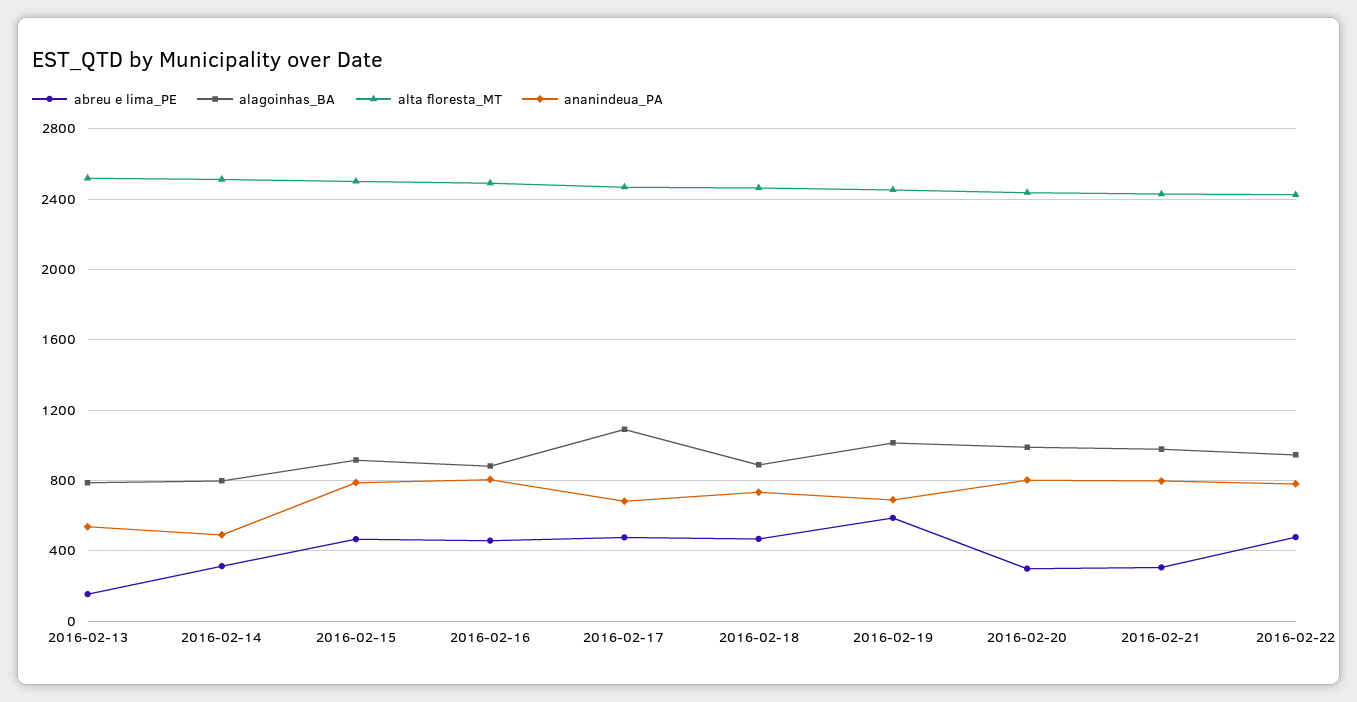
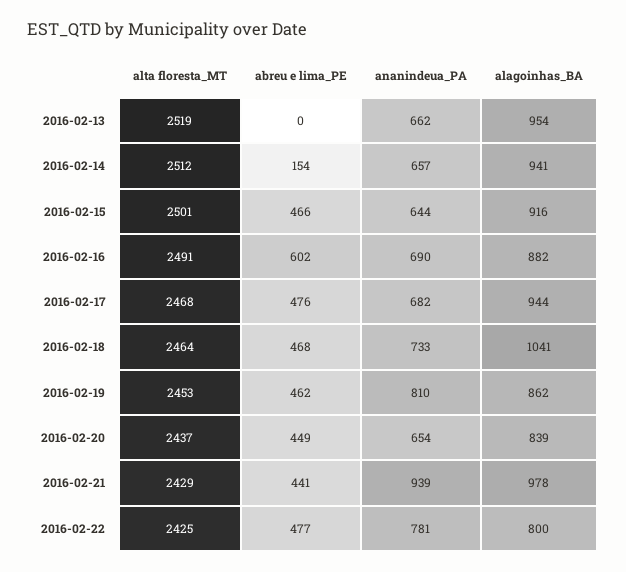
abreu e lima_PE, 2016-02-13: 150 -> 0
alagoinhas_BA, 2016-02-13: 800 -> 954
ananindeua_PA, 2016-02-13: 550 -> 662
abreu e lima_PE, 2016-02-14: 300 -> 154
alagoinhas_BA, 2016-02-14: 800 -> 941
ananindeua_PA, 2016-02-14: 500 -> 657
ananindeua_PA, 2016-02-15: 800 -> 644
abreu e lima_PE, 2016-02-16: 450 -> 602
ananindeua_PA, 2016-02-16: 800 -> 690
alagoinhas_BA, 2016-02-17: 1100 -> 944
alagoinhas_BA, 2016-02-18: 900 -> 1041
abreu e lima_PE, 2016-02-19: 600 -> 462
alagoinhas_BA, 2016-02-19: 1000 -> 862
ananindeua_PA, 2016-02-19: 700 -> 810
abreu e lima_PE, 2016-02-20: 300 -> 449
alagoinhas_BA, 2016-02-20: 1000 -> 839
ananindeua_PA, 2016-02-20: 800 -> 654
abreu e lima_PE, 2016-02-21: 300 -> 441
ananindeua_PA, 2016-02-21: 800 -> 939
alagoinhas_BA, 2016-02-22: 950 -> 800

